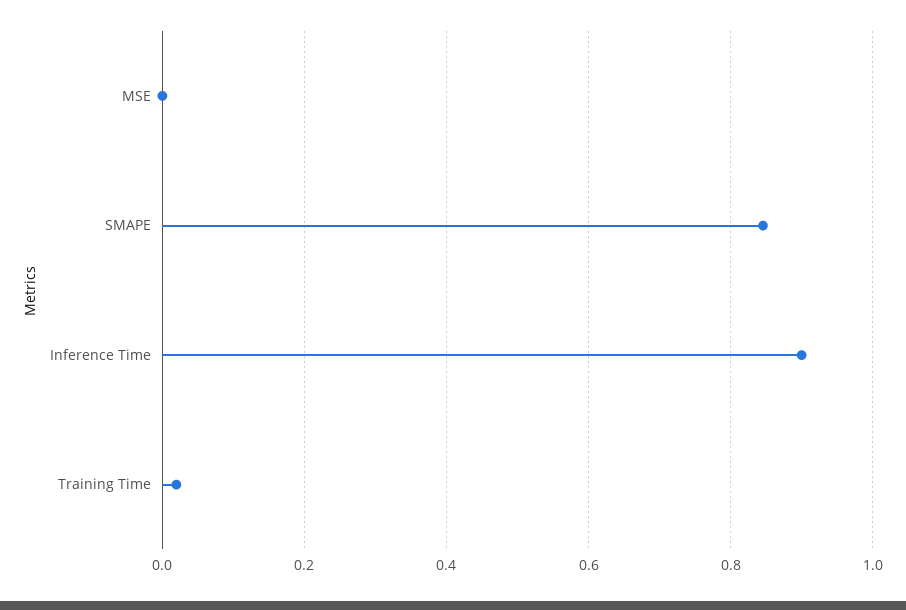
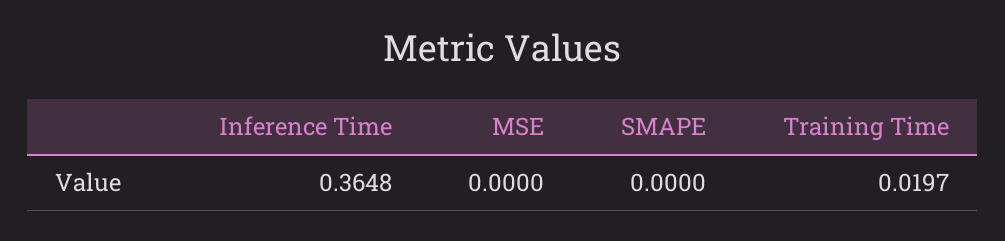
SMAPE: 0.84 -> 0
Inference Time: 0.9 -> 0.3648

